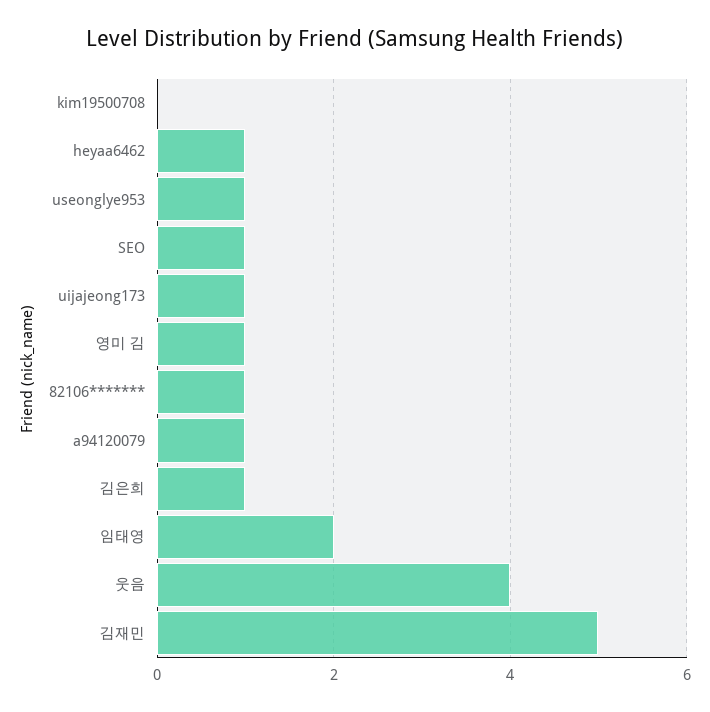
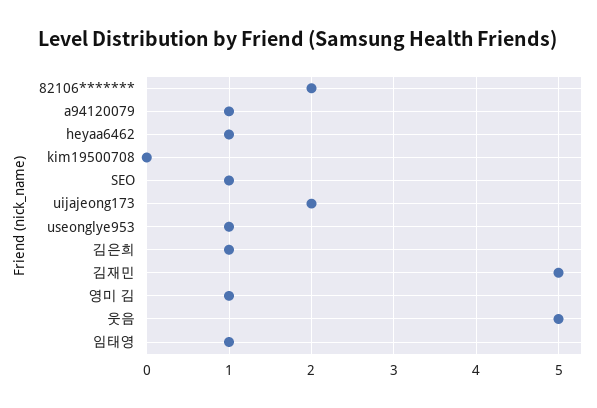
uijajeong173: 1 -> 2
82106*******: 1 -> 2
임태영: 2 -> 1
웃음: 4 -> 5

